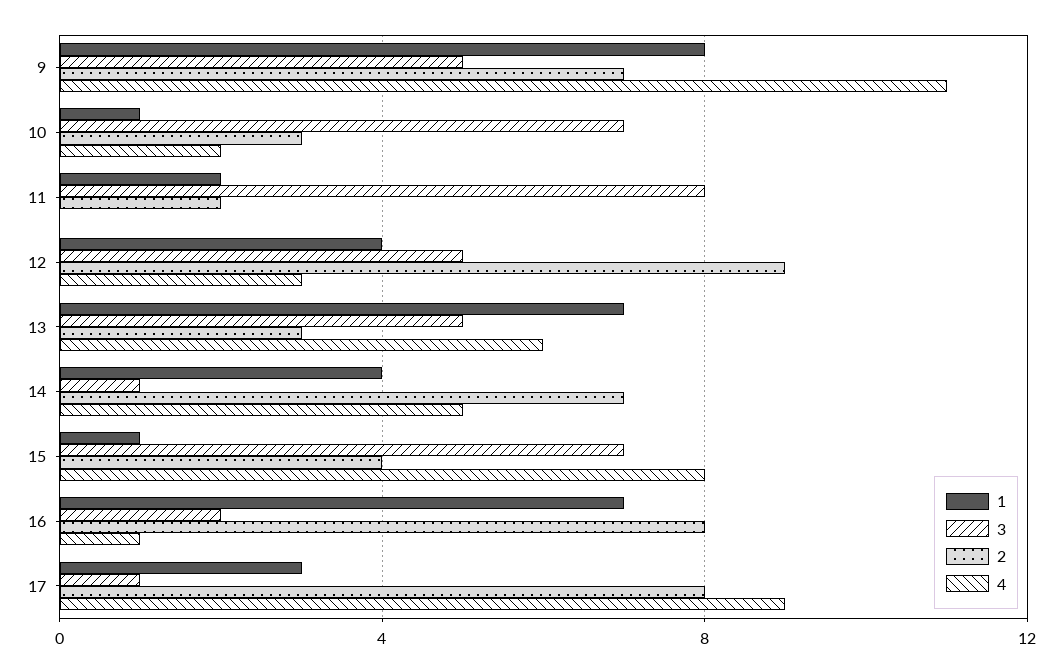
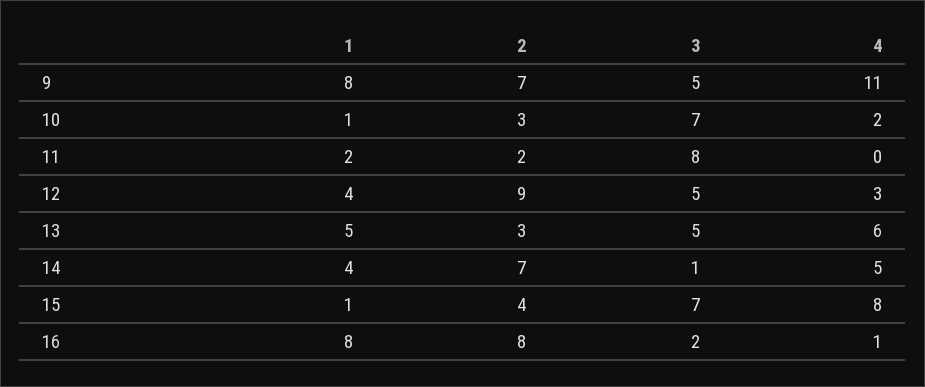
1, 13: 7 -> 5
1, 16: 7 -> 8
1, 17: 3 -> none
3, 17: 1 -> none
2, 17: 8 -> none
4, 17: 9 -> none

